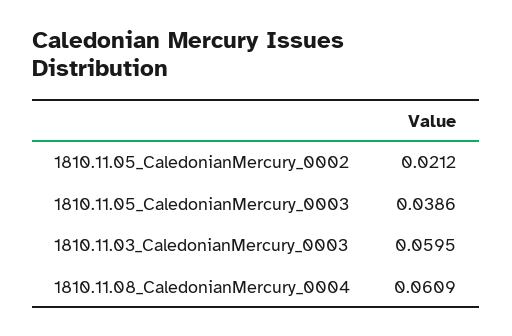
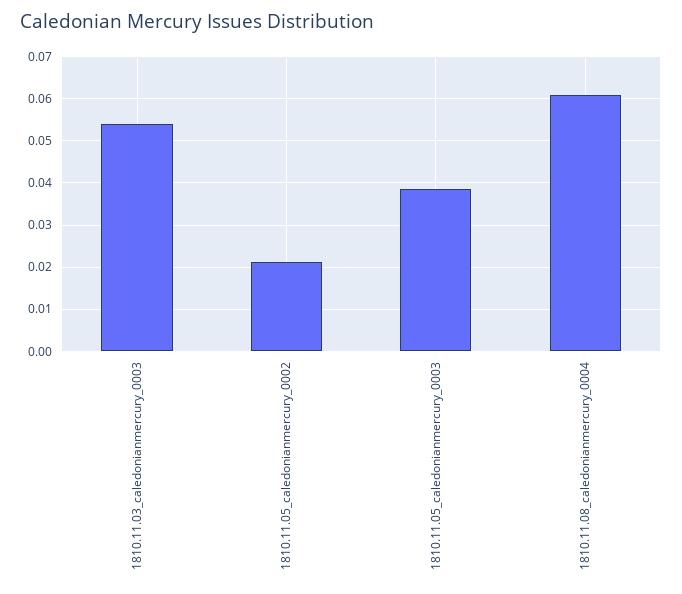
1810.11.03_CaledonianMercury_0003: 0.0595 -> 0.054

